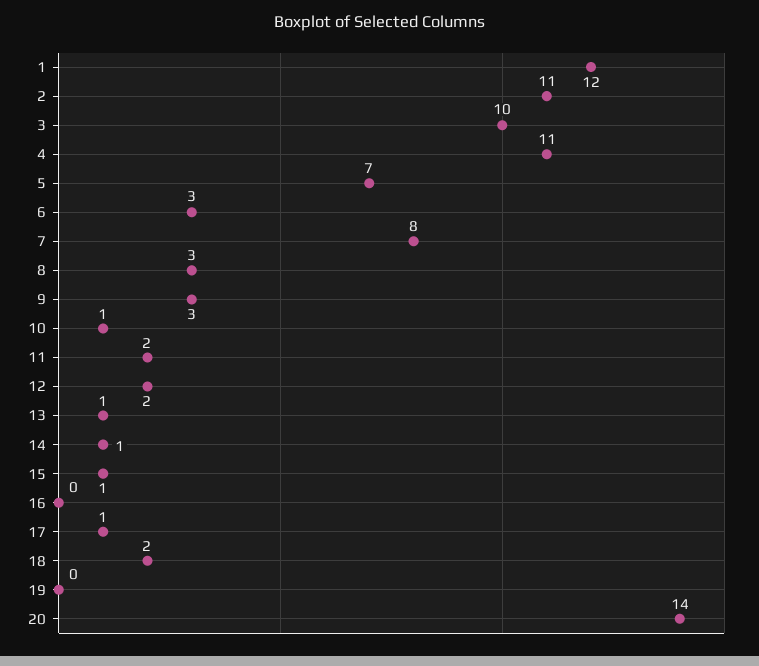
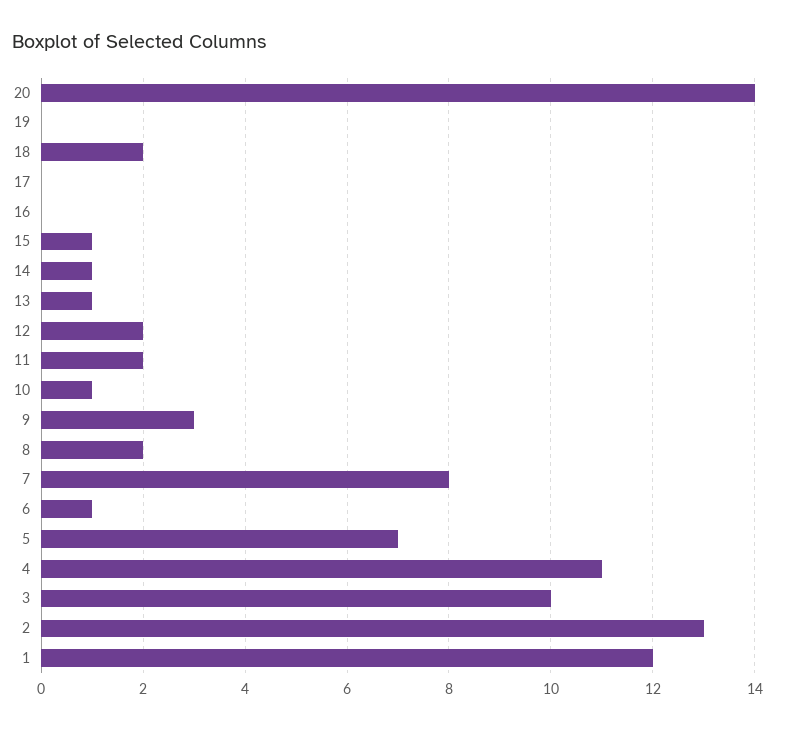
2: 11 -> 13
6: 3 -> 1
8: 3 -> 2
17: 1 -> 0

